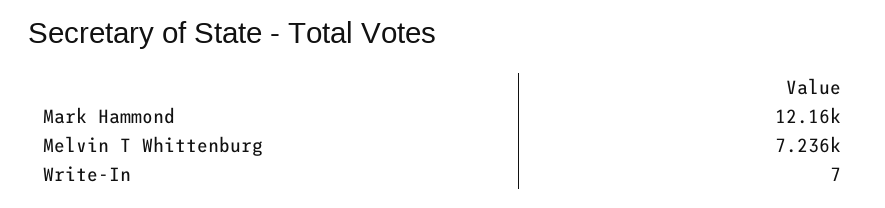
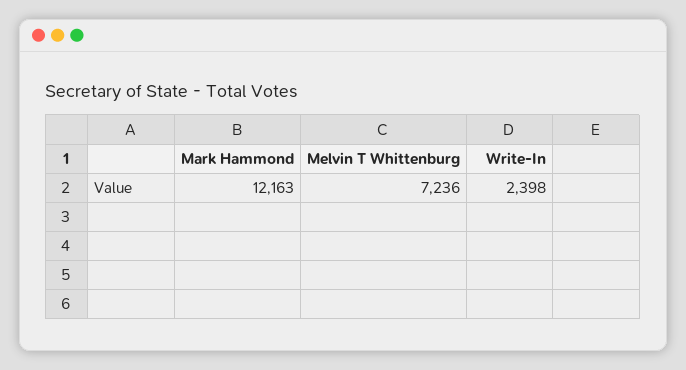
Write-In: 7 -> 2398

